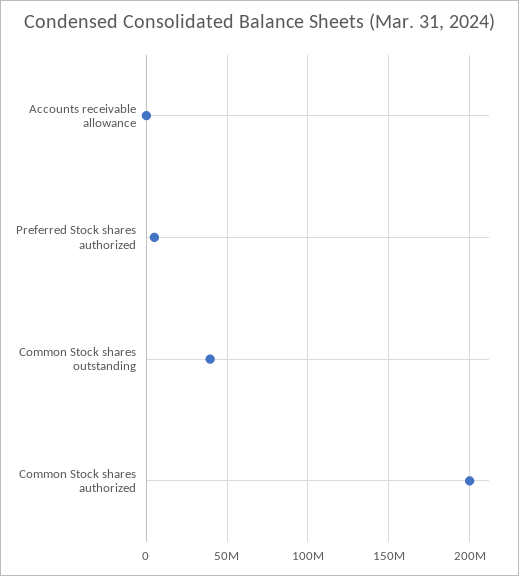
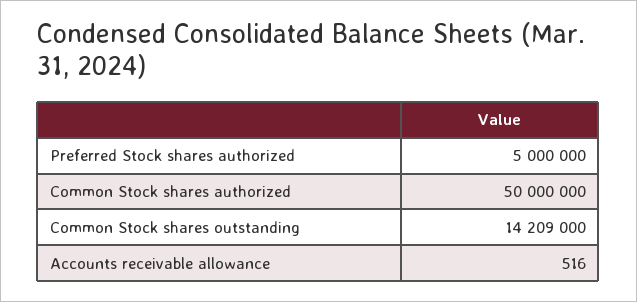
Common Stock shares outstanding: 40000000 -> 14209000
Common Stock shares authorized: 200000000 -> 50000000

